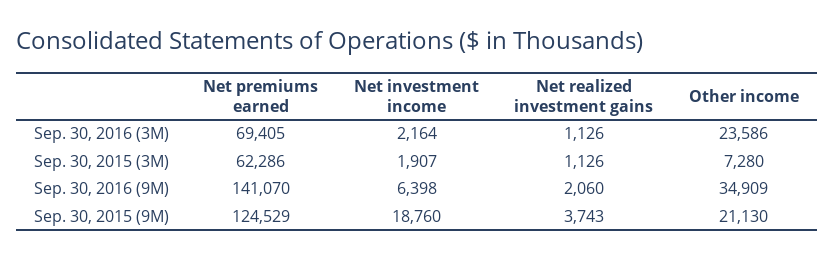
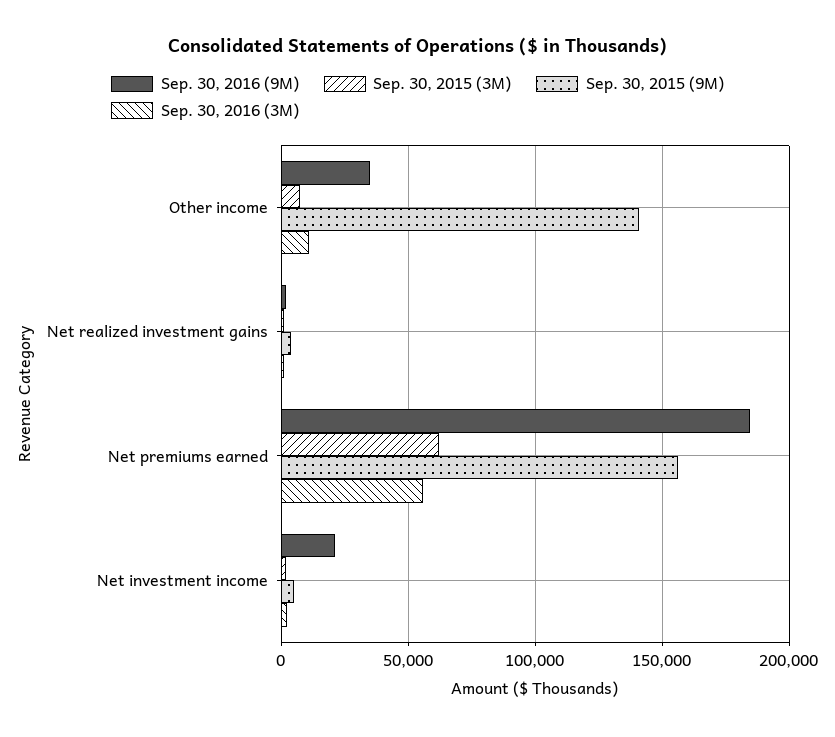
Sep. 30, 2016 (3M), Net premiums earned: 69405 -> 55000
Sep. 30, 2016 (3M), Other income: 23586 -> 10000
Sep. 30, 2016 (9M), Net premiums earned: 141070 -> 185000
Sep. 30, 2016 (9M), Net investment income: 6398 -> 20000
Sep. 30, 2015 (9M), Net premiums earned: 124529 -> 155000
Sep. 30, 2015 (9M), Net investment income: 18760 -> 5000
Sep. 30, 2015 (9M), Other income: 21130 -> 140000

